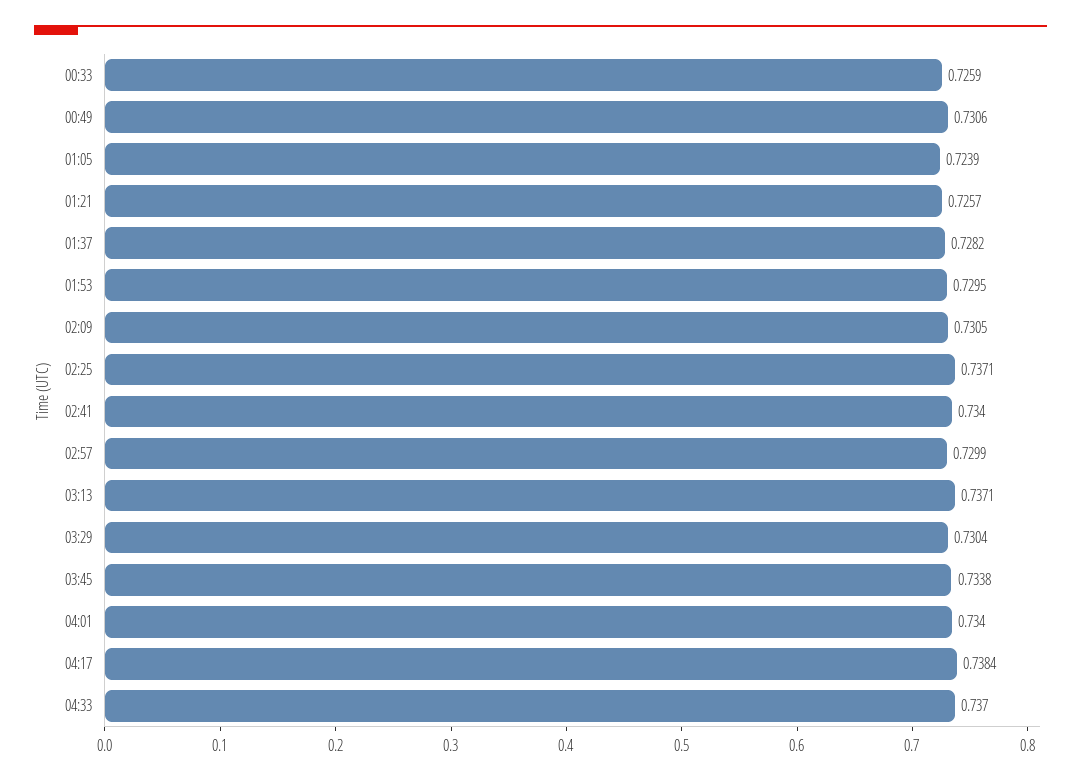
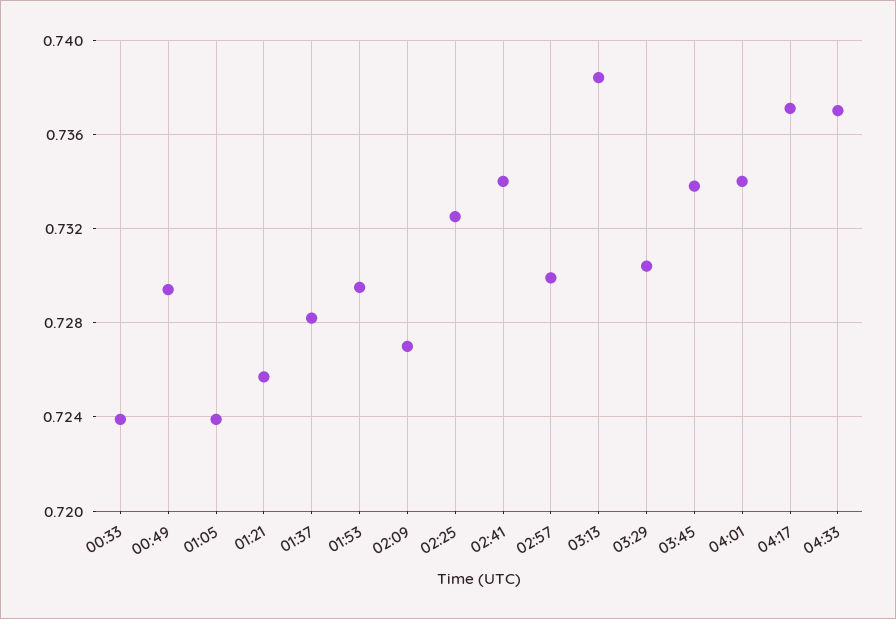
00:33: 0.7259 -> 0.724
00:49: 0.7306 -> 0.7295
02:09: 0.7305 -> 0.727
02:25: 0.7371 -> 0.7325
03:13: 0.7371 -> 0.7385
04:17: 0.7384 -> 0.737

